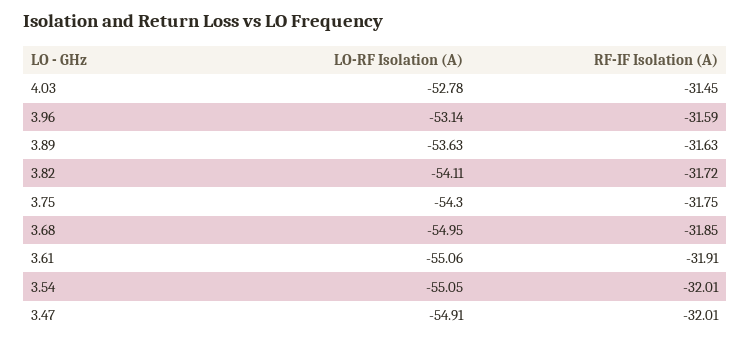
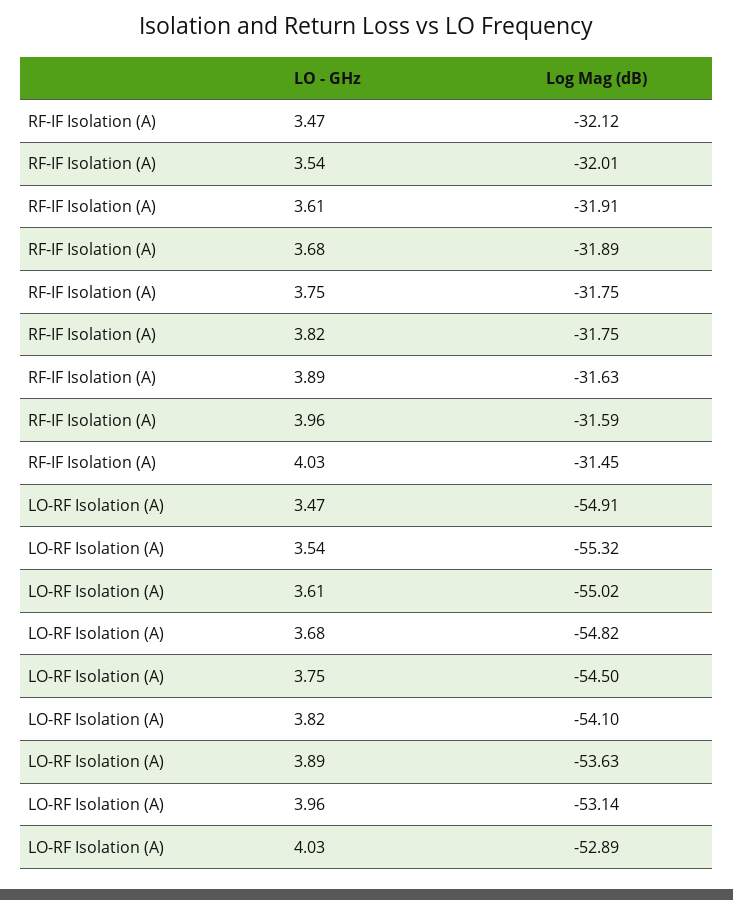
LO-RF Isolation (A), 4.03: -52.78 -> -52.89
LO-RF Isolation (A), 3.82: -54.11 -> -54.1
RF-IF Isolation (A), 3.82: -31.72 -> -31.75
LO-RF Isolation (A), 3.75: -54.3 -> -54.5
LO-RF Isolation (A), 3.68: -54.95 -> -54.82
RF-IF Isolation (A), 3.68: -31.85 -> -31.89
LO-RF Isolation (A), 3.61: -55.06 -> -55.02
LO-RF Isolation (A), 3.54: -55.05 -> -55.32
RF-IF Isolation (A), 3.47: -32.01 -> -32.12

